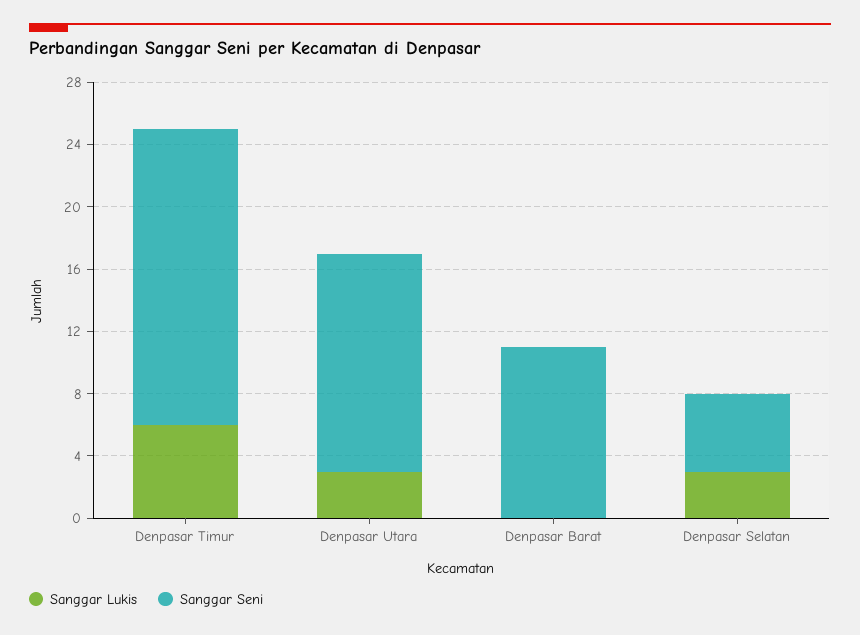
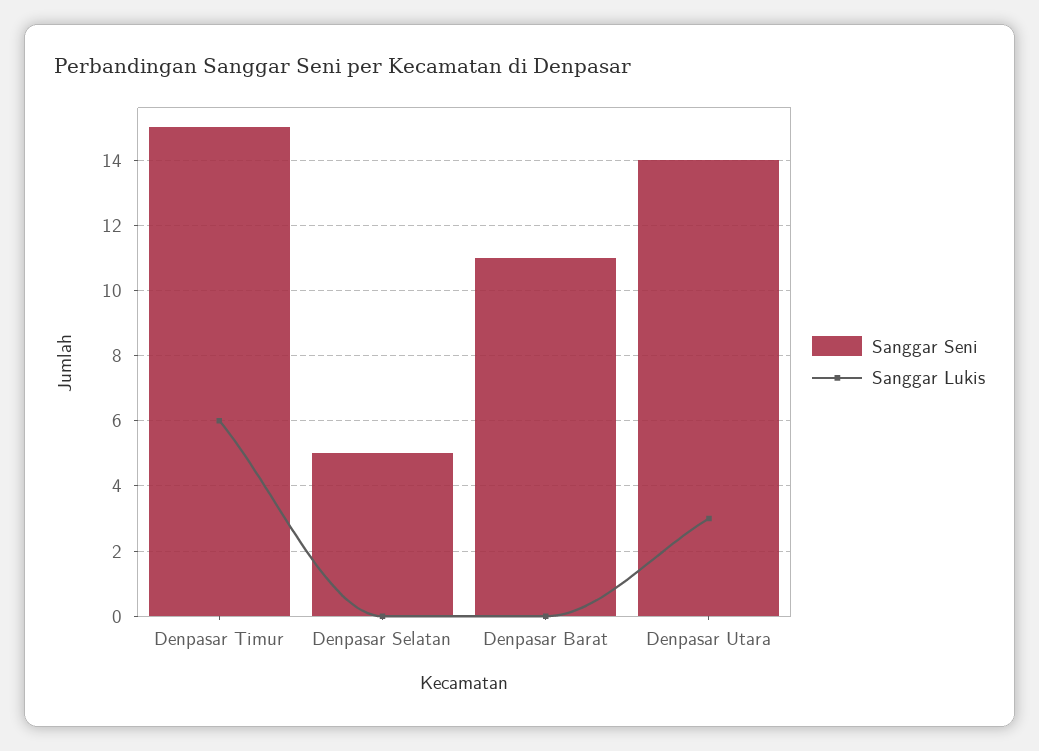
Sanggar Seni, Denpasar Timur: 19 -> 15
Sanggar Lukis, Denpasar Selatan: 3 -> 0

